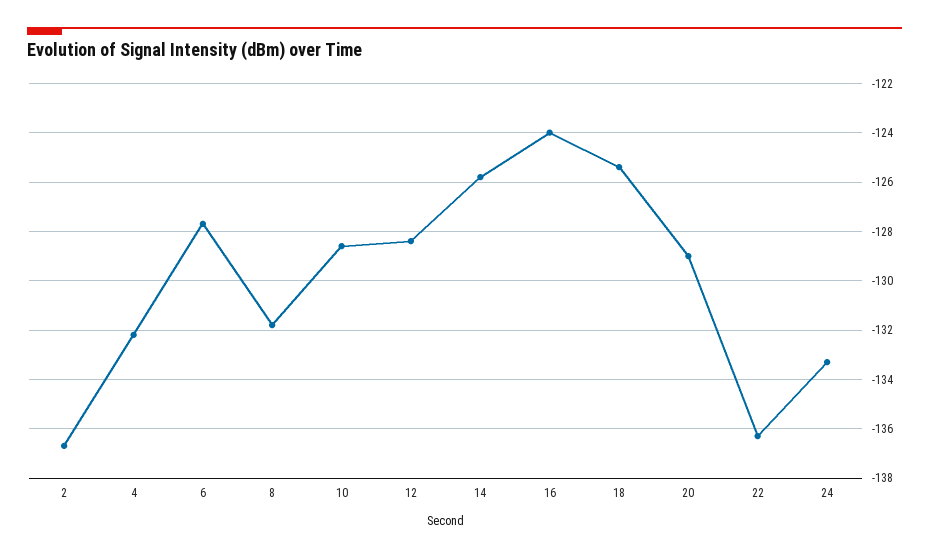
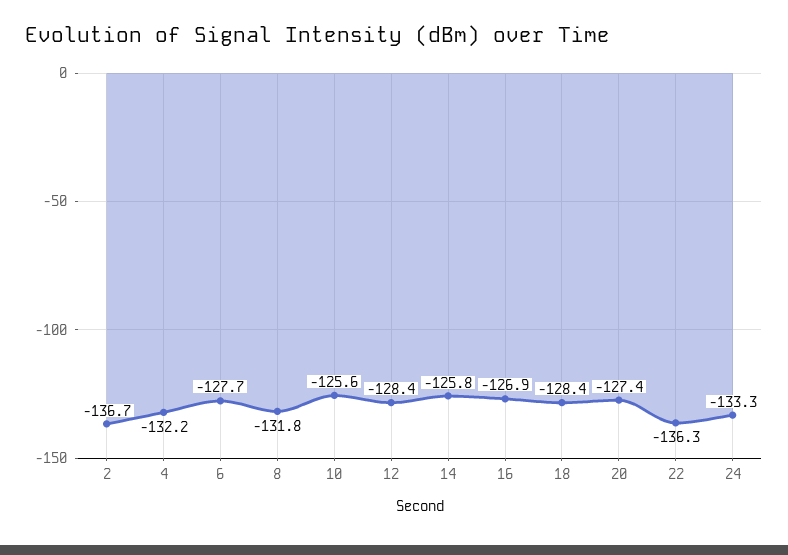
10: -128.5 -> -125.6
16: -124 -> -126.9
18: -125.5 -> -128.4
20: -129 -> -127.4

